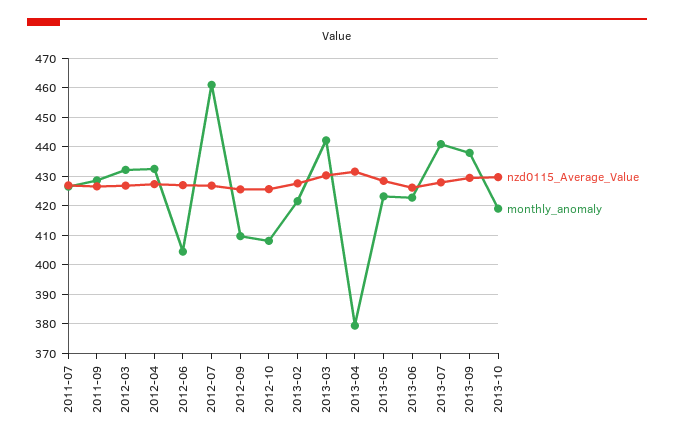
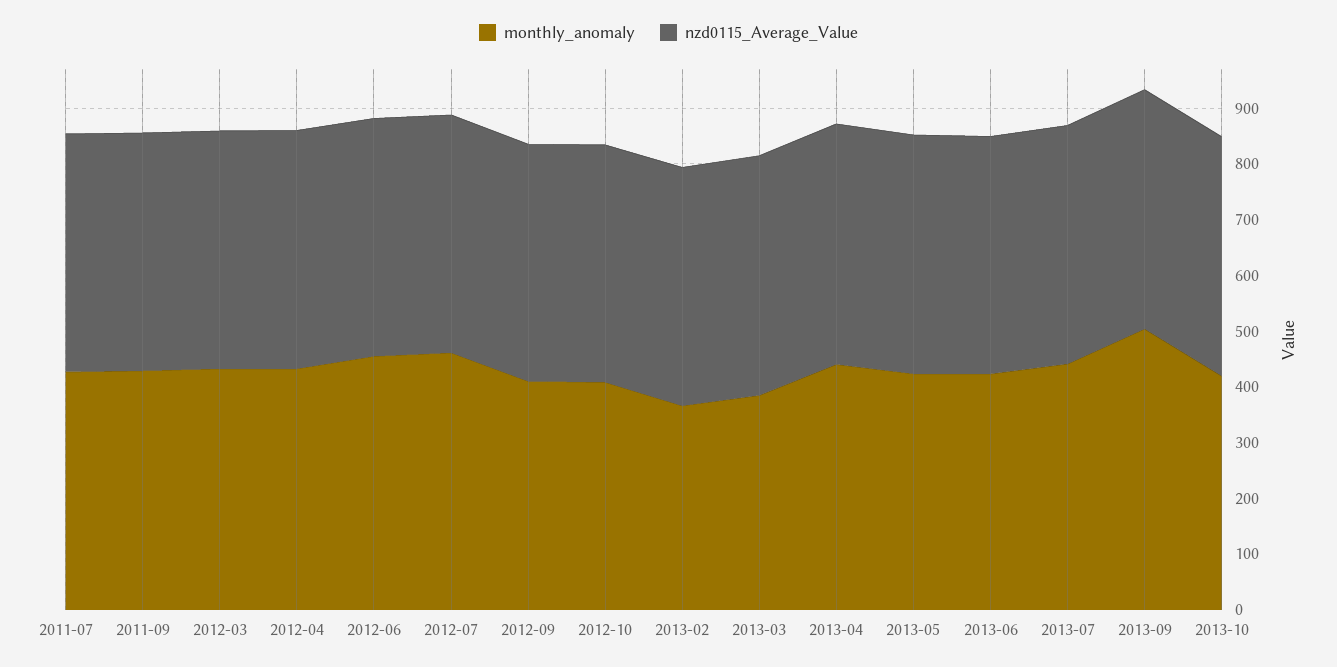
monthly_anomaly, 2012-06: 405 -> 460
monthly_anomaly, 2013-02: 422.5 -> 360
monthly_anomaly, 2013-03: 442.5 -> 380
monthly_anomaly, 2013-04: 380 -> 440
monthly_anomaly, 2013-09: 437.5 -> 500

